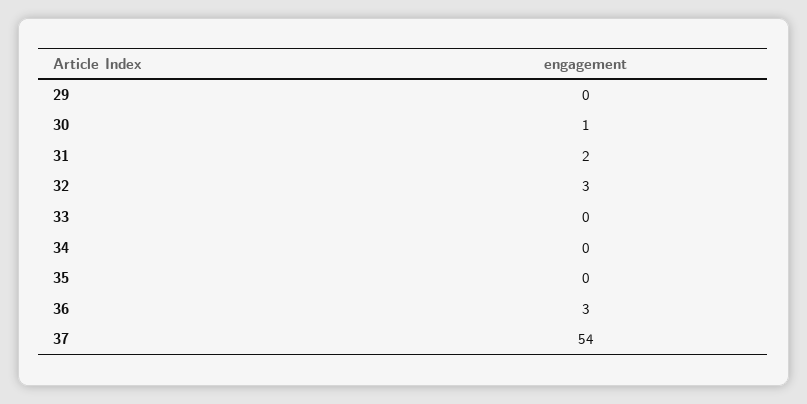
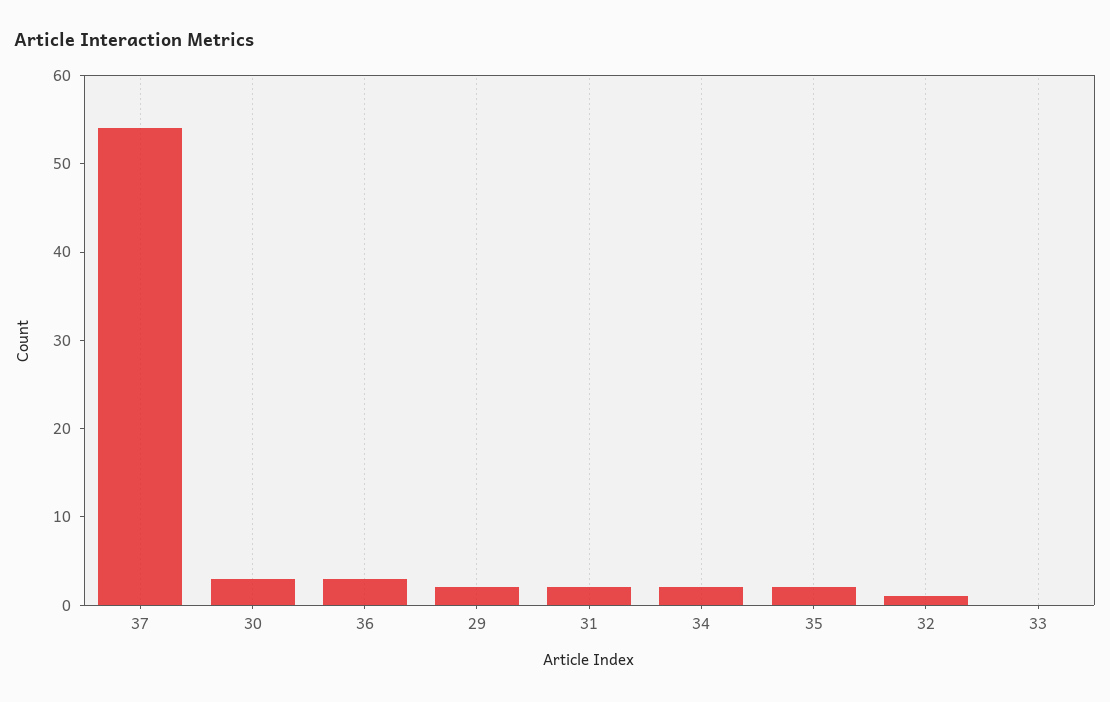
29: 0 -> 2
30: 1 -> 3
32: 3 -> 1
34: 0 -> 2
35: 0 -> 2

